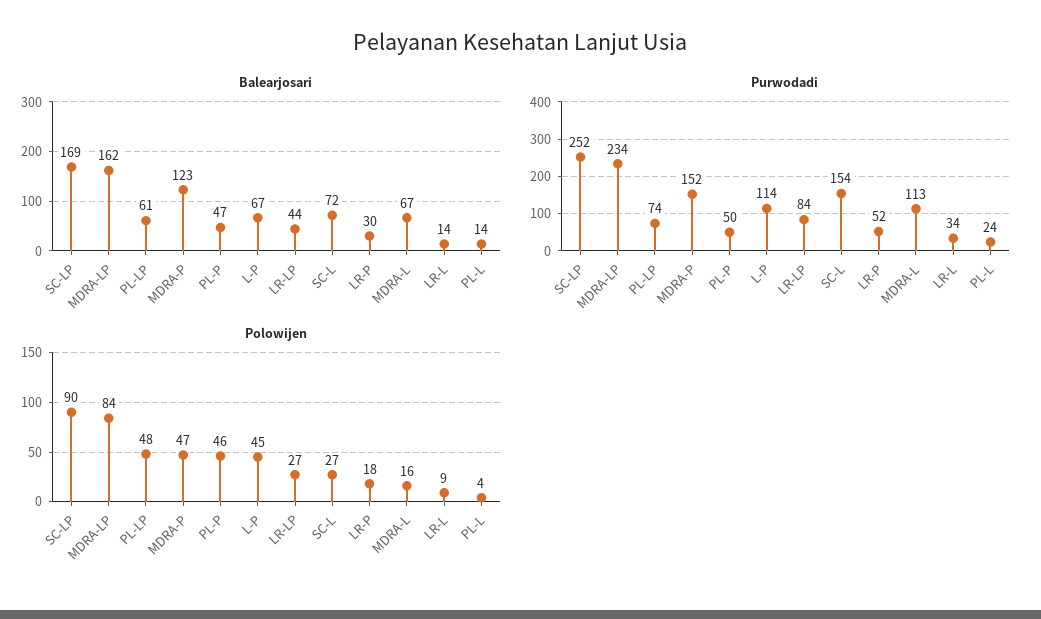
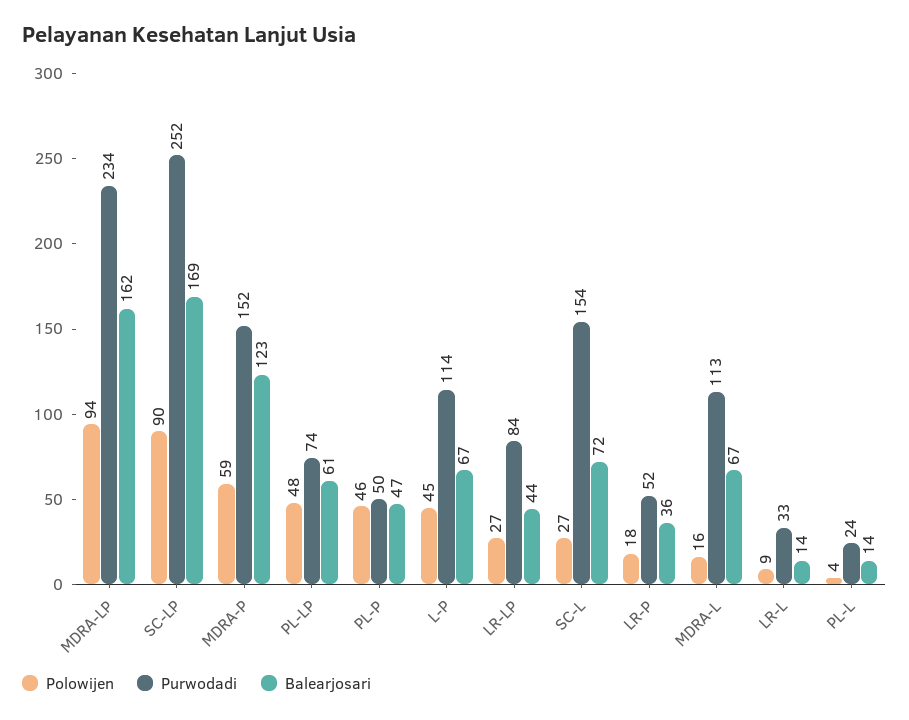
Balearjosari, LR-P: 30 -> 36
Purwodadi, LR-L: 34 -> 33
Polowijen, MDRA-LP: 84 -> 94
Polowijen, MDRA-P: 47 -> 59

